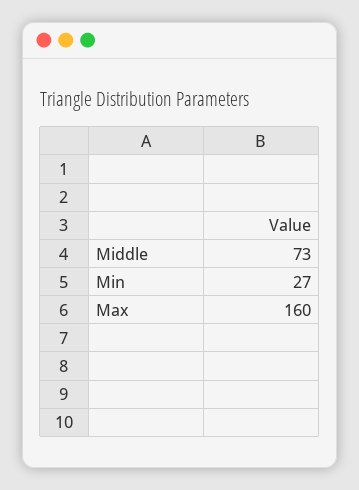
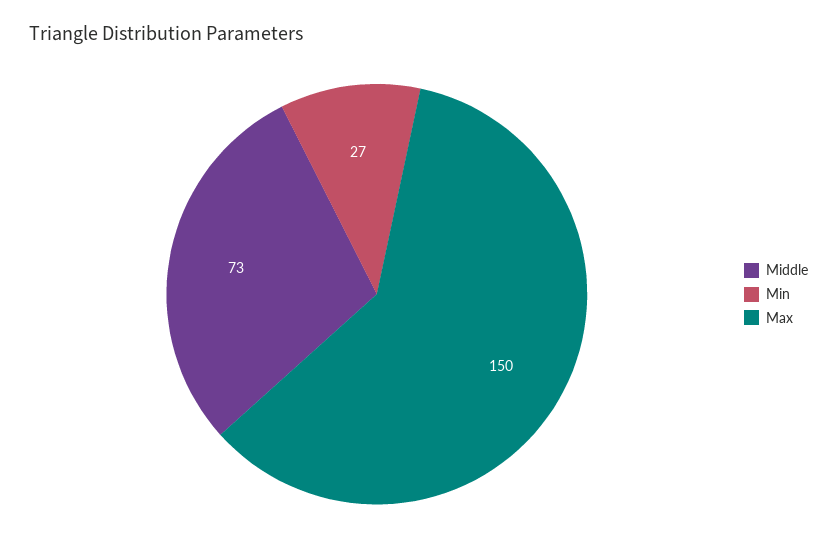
Max: 160 -> 150

